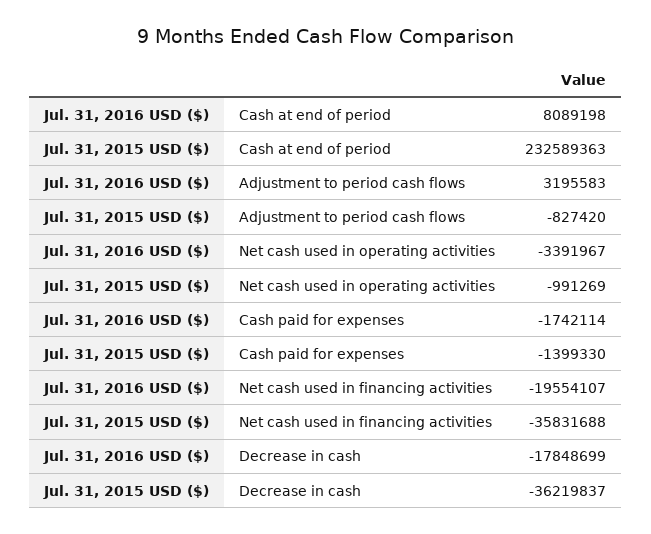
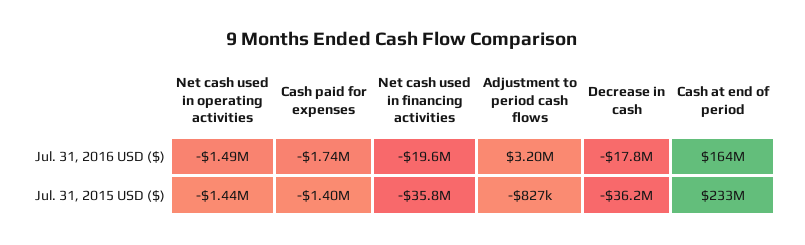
Jul. 31, 2016 USD ($), Cash at end of period: 8089198 -> 164000000
Jul. 31, 2016 USD ($), Net cash used in operating activities: -3391967 -> -1490000
Jul. 31, 2015 USD ($), Net cash used in operating activities: -991269 -> -1440000

